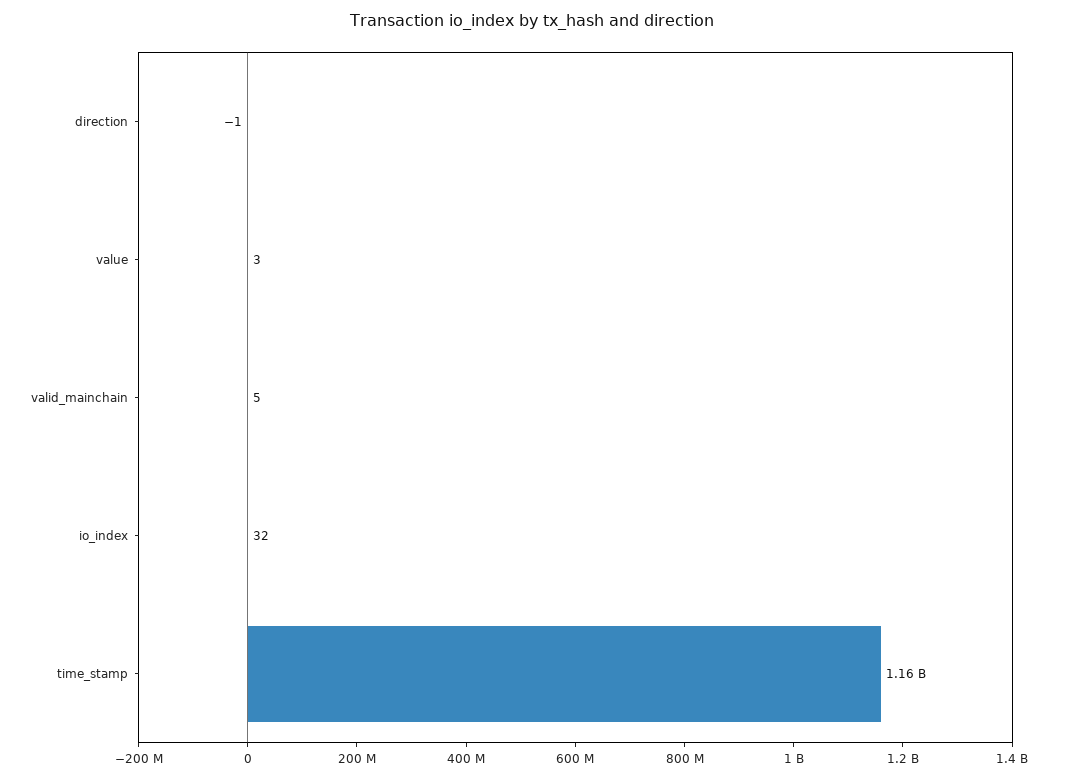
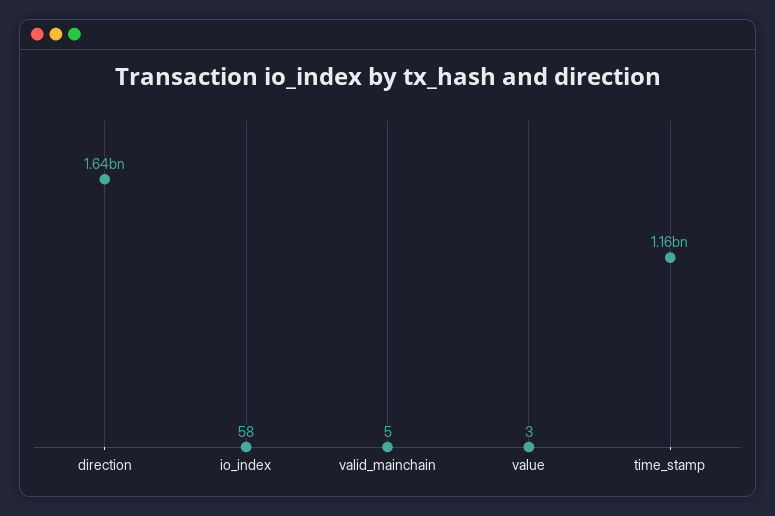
direction: -1 -> 1640000000
io_index: 32 -> 58

